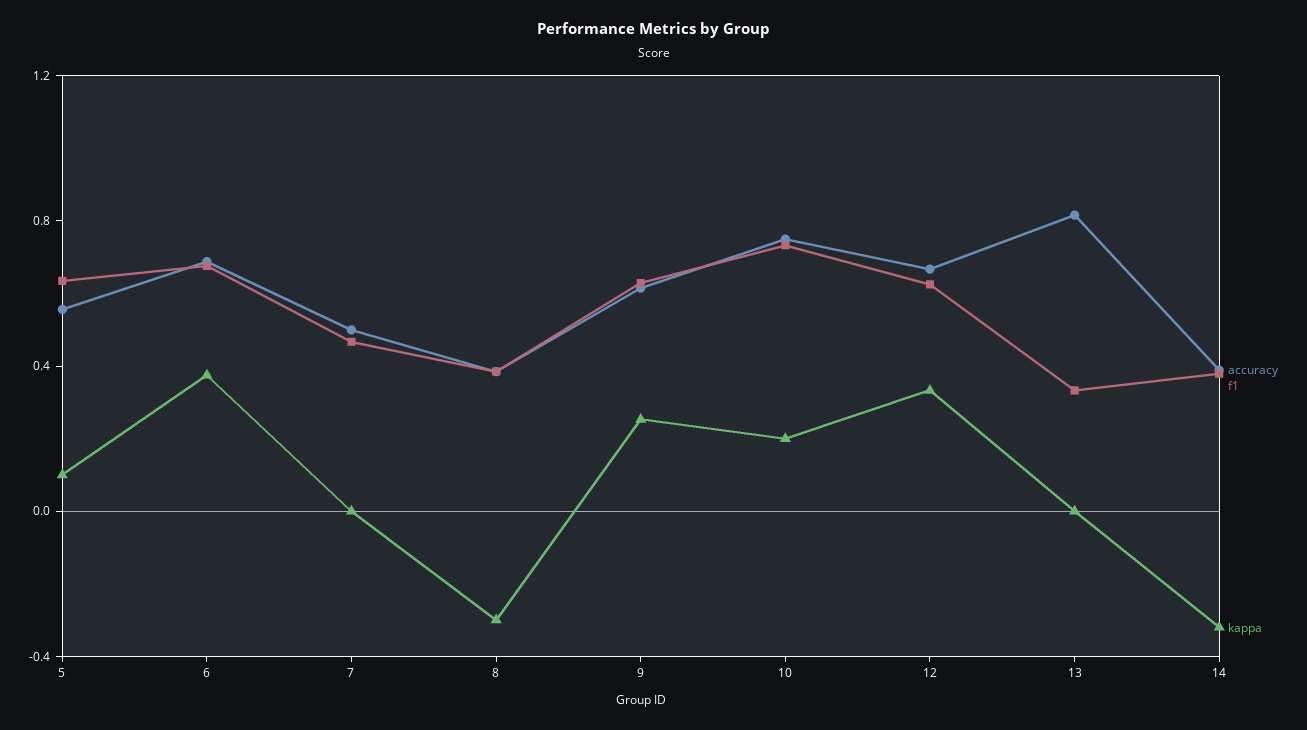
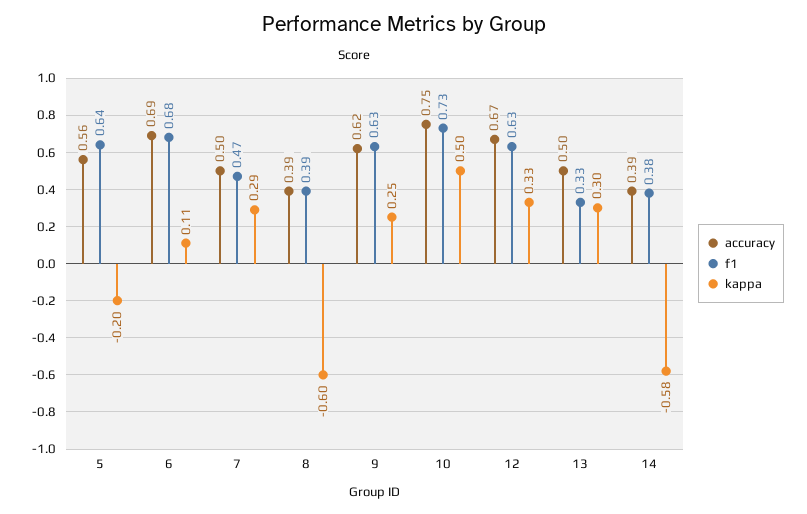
kappa, 5: 0.1 -> -0.2
kappa, 6: 0.4 -> 0.11
kappa, 7: 0 -> 0.29
kappa, 8: -0.3 -> -0.6
kappa, 10: 0.2 -> 0.5
accuracy, 13: 0.8 -> 0.5
kappa, 13: 0 -> 0.3
kappa, 14: -0.3 -> -0.58

